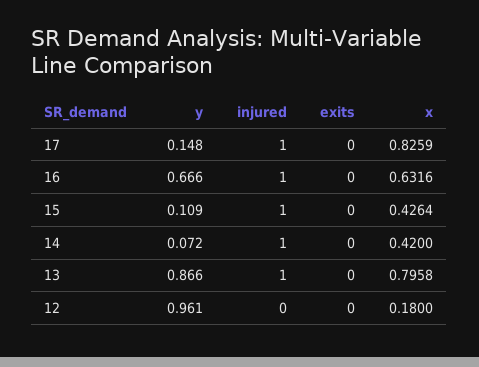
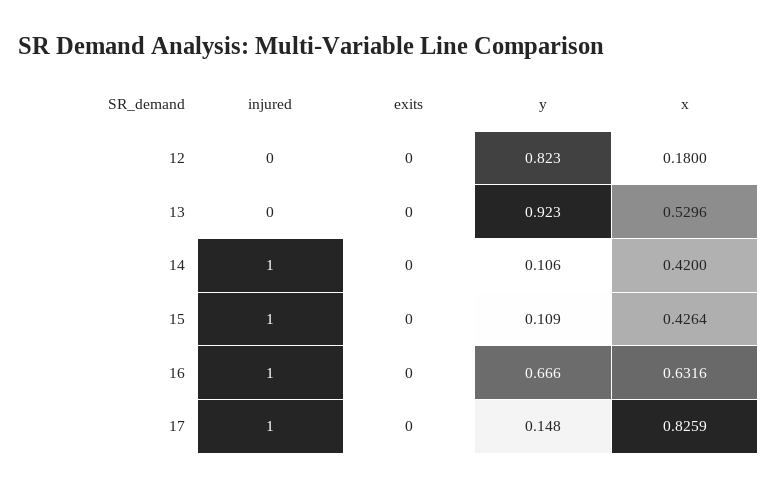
y, 14: 0.072 -> 0.106
y, 13: 0.866 -> 0.923
injured, 13: 1 -> 0
x, 13: 0.7958 -> 0.5296
y, 12: 0.961 -> 0.823

